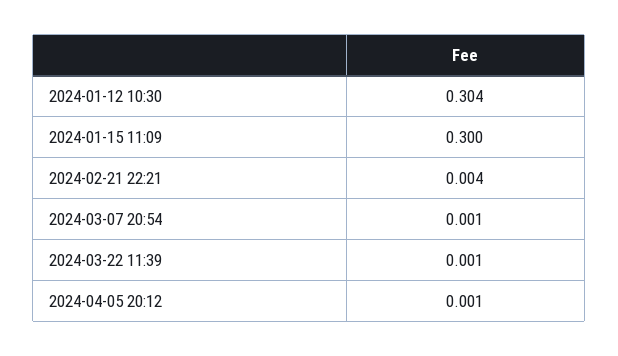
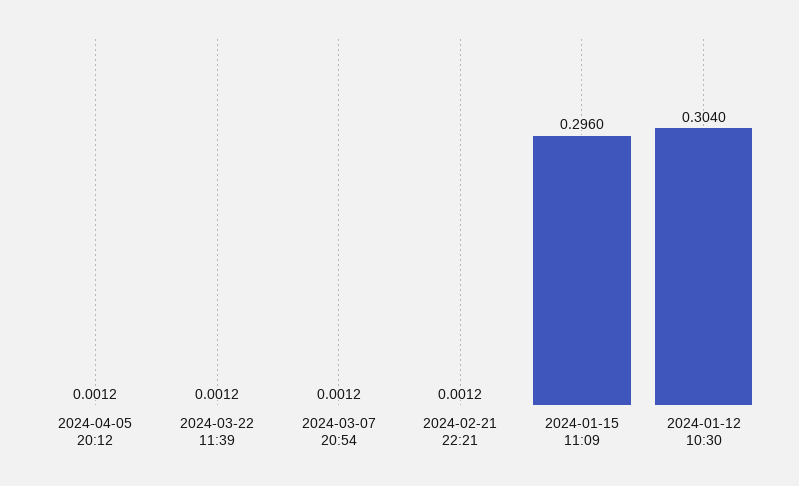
2024-01-15 11:09: 0.3 -> 0.296
2024-02-21 22:21: 0.004 -> 0.0012

